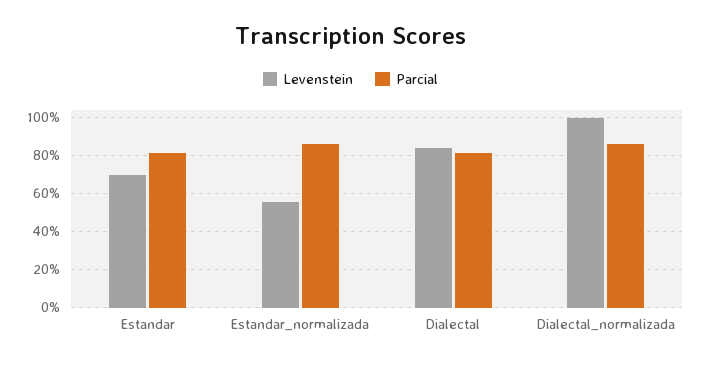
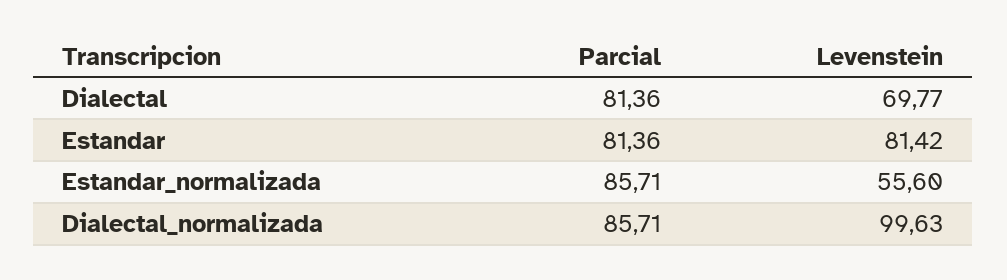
Levenstein, Estandar: 70 -> 81.42
Levenstein, Dialectal: 85 -> 69.77

